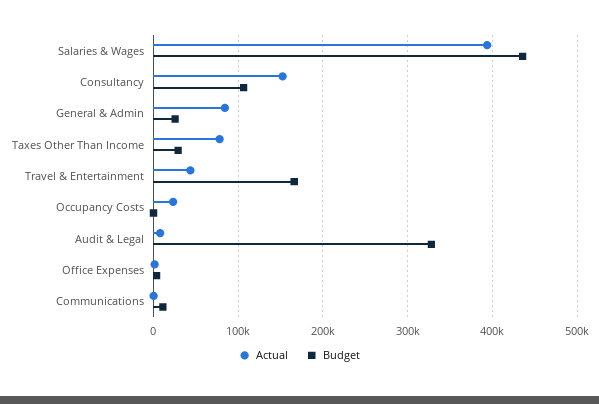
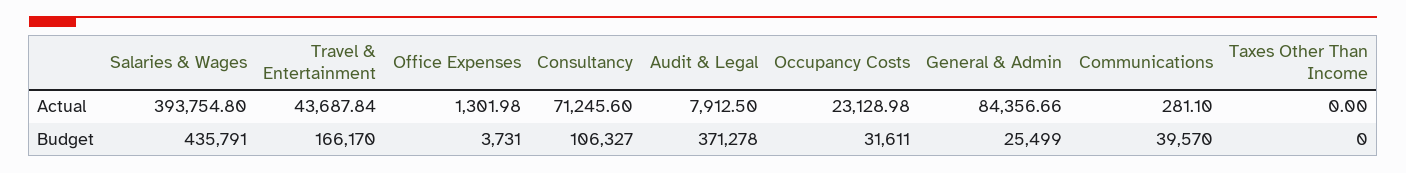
Actual, Consultancy: 150000 -> 71245.6
Actual, Taxes Other Than Income: 80000 -> 0
Budget, Taxes Other Than Income: 30000 -> 0
Budget, Occupancy Costs: 0 -> 31611
Budget, Audit & Legal: 330000 -> 371278
Budget, Communications: 10000 -> 39570

